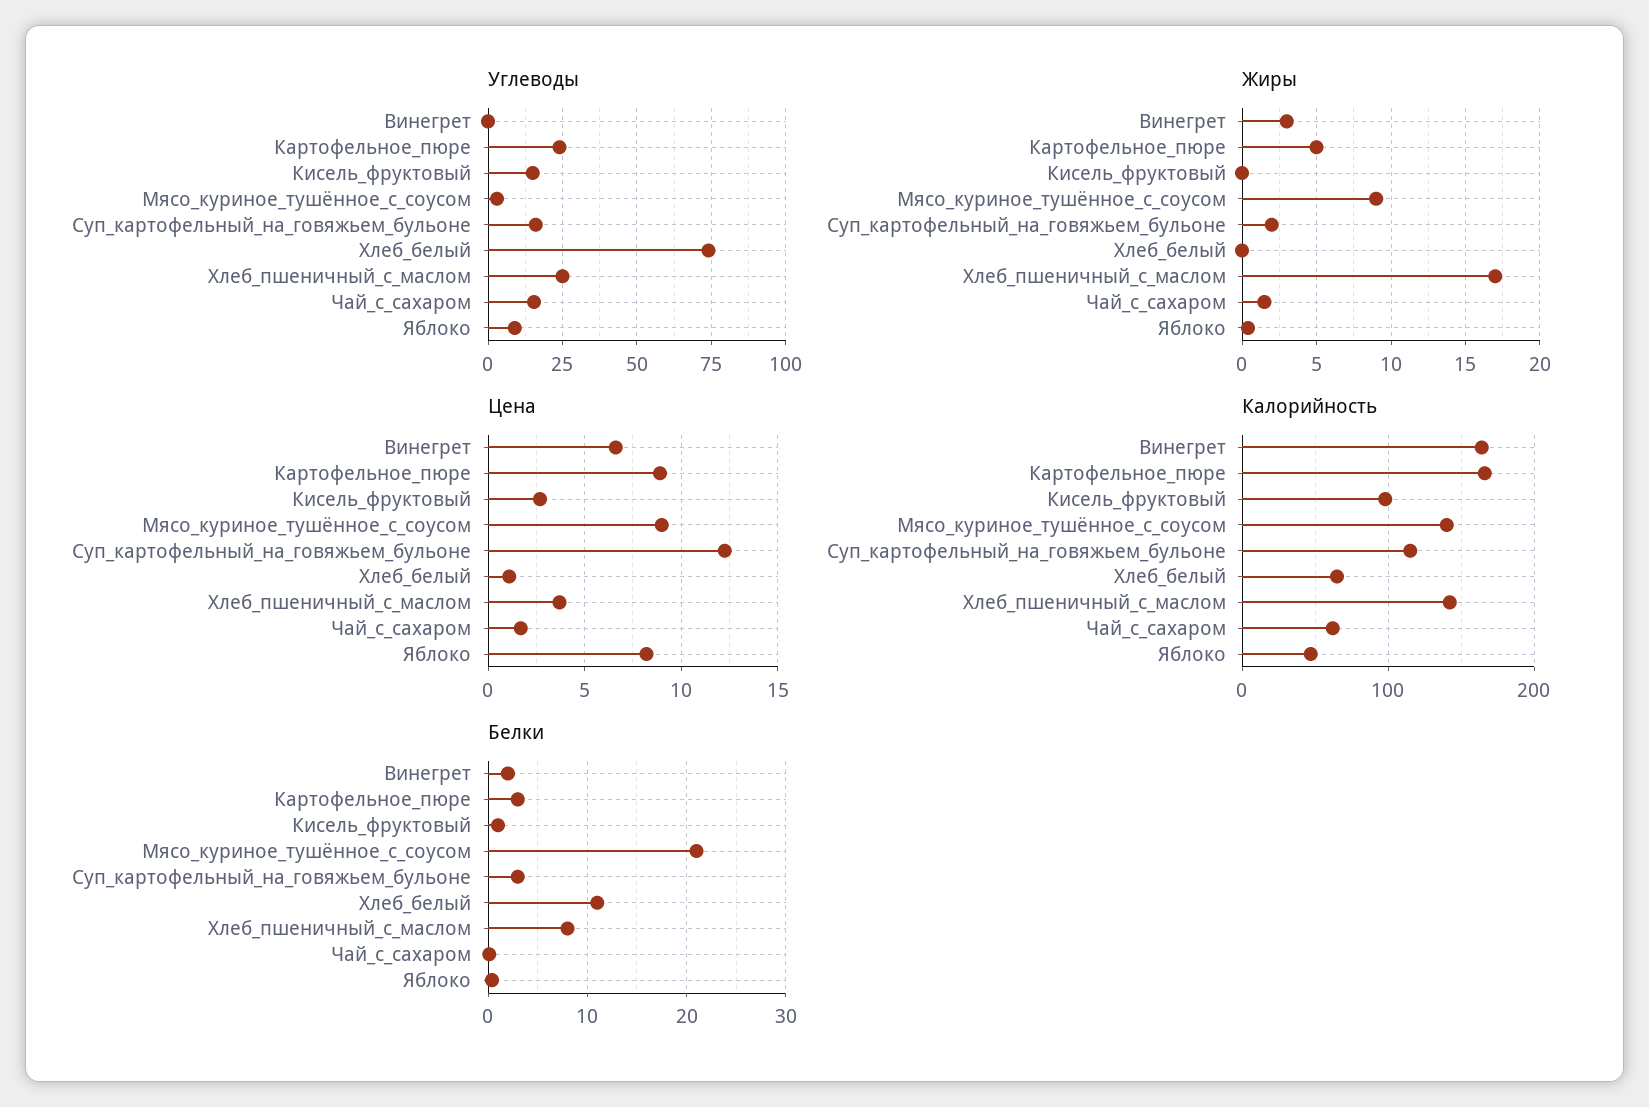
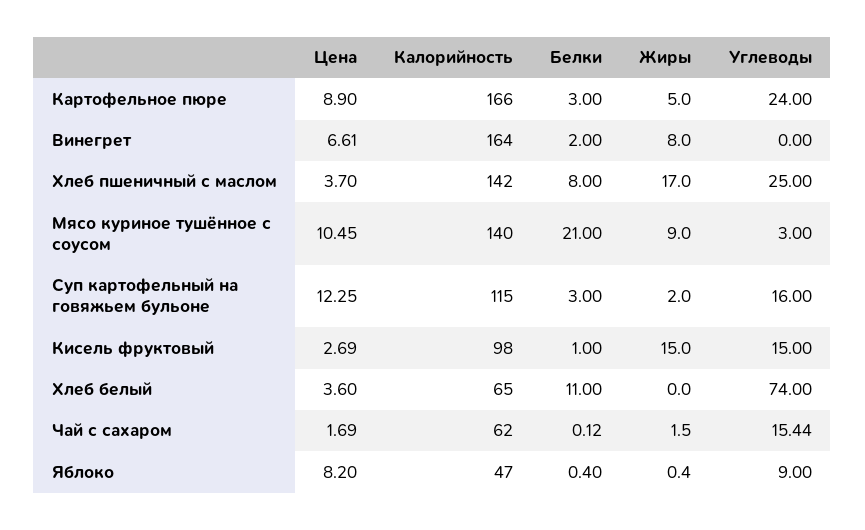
Жиры, Винегрет: 3 -> 8
Жиры, Кисель_фруктовый: 0 -> 15
Цена, Мясо_куриное_тушённое_с_соусом: 9 -> 10.45
Цена, Хлеб_белый: 1 -> 3.6

